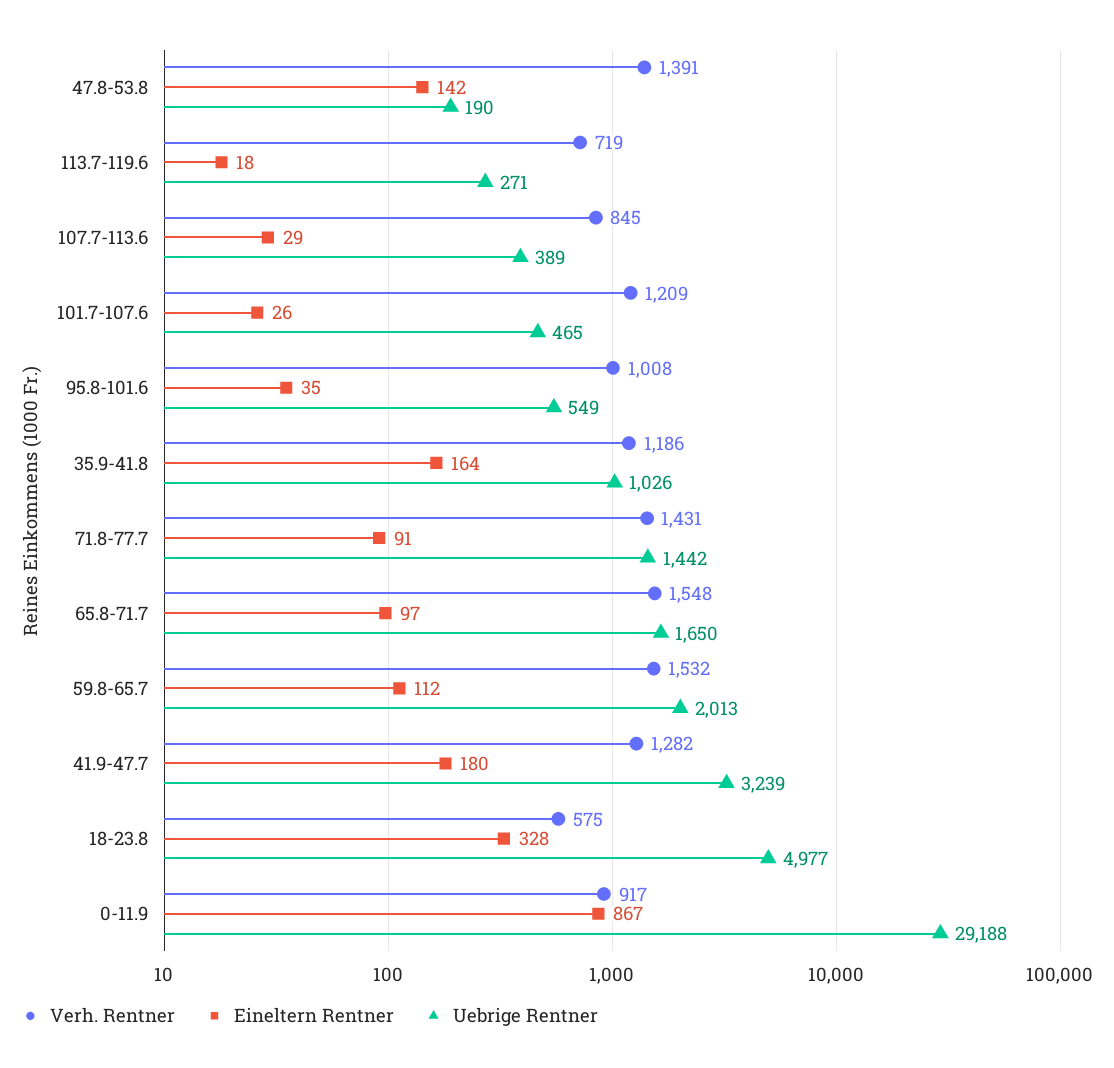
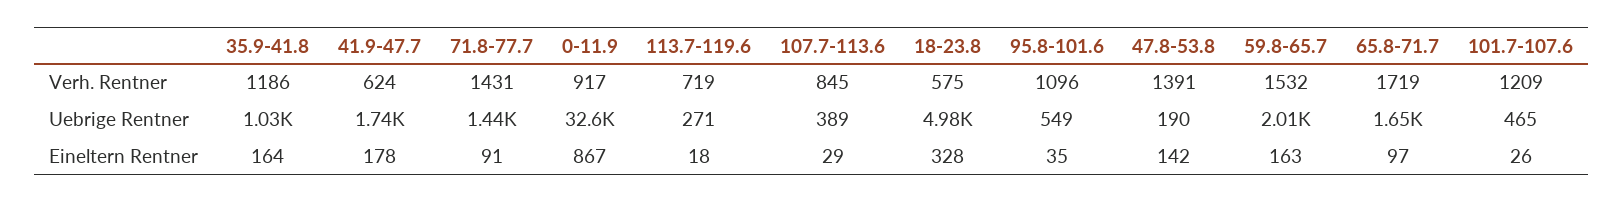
Verh. Rentner, 95.8-101.6: 1008 -> 1096
Verh. Rentner, 65.8-71.7: 1548 -> 1719
Eineltern Rentner, 59.8-65.7: 112 -> 163
Verh. Rentner, 41.9-47.7: 1282 -> 624
Eineltern Rentner, 41.9-47.7: 180 -> 178
Uebrige Rentner, 41.9-47.7: 3239 -> 1740
Uebrige Rentner, 0-11.9: 29188 -> 32600

